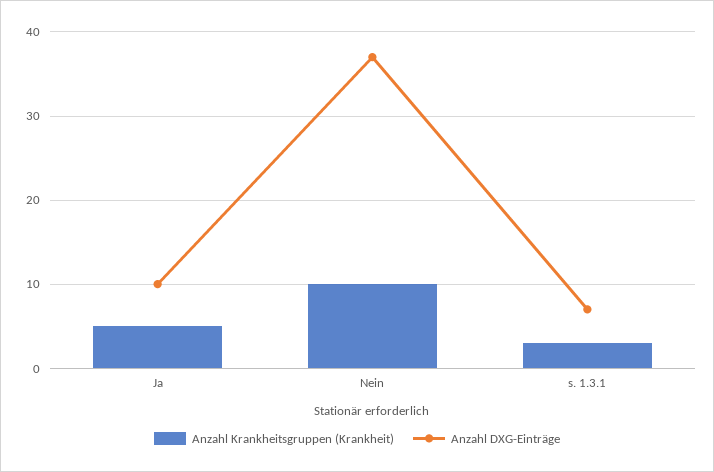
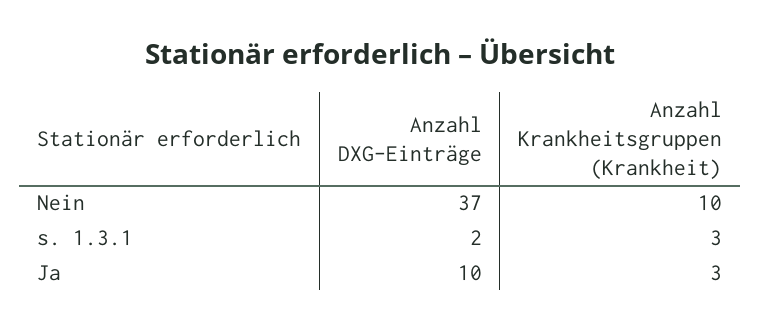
Anzahl Krankheitsgruppen (Krankheit), Ja: 5 -> 3
Anzahl DXG-Einträge, s. 1.3.1: 7 -> 2

